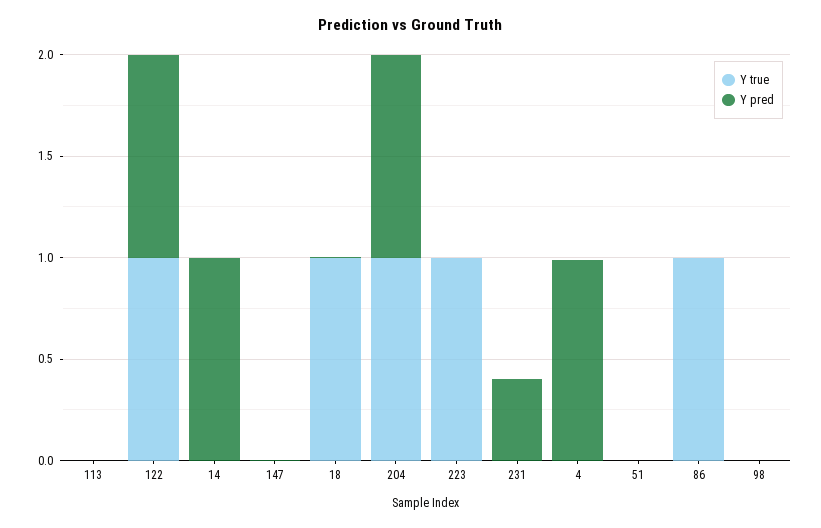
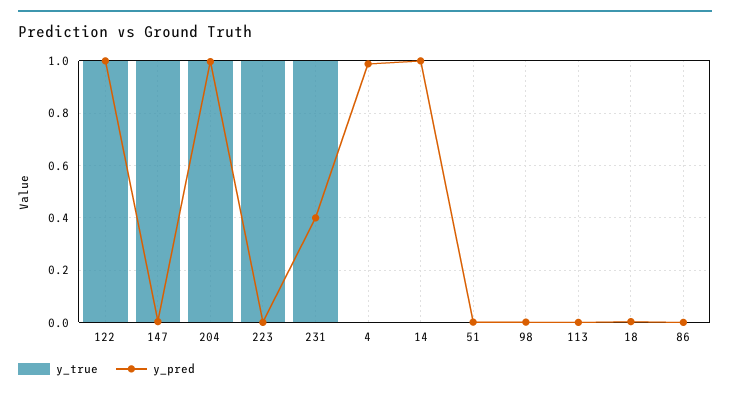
Y true, 147: 0 -> 1
Y true, 18: 1 -> 0
Y true, 231: 0 -> 1
Y true, 86: 1 -> 0

